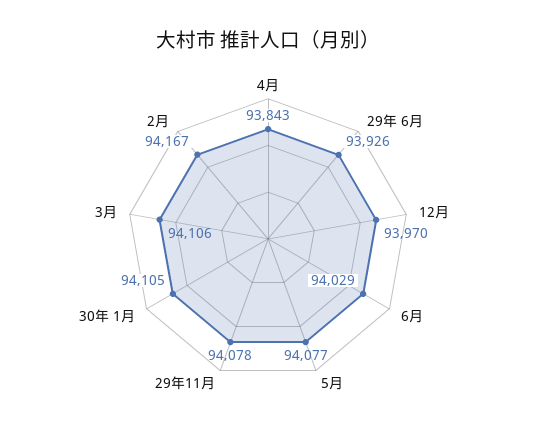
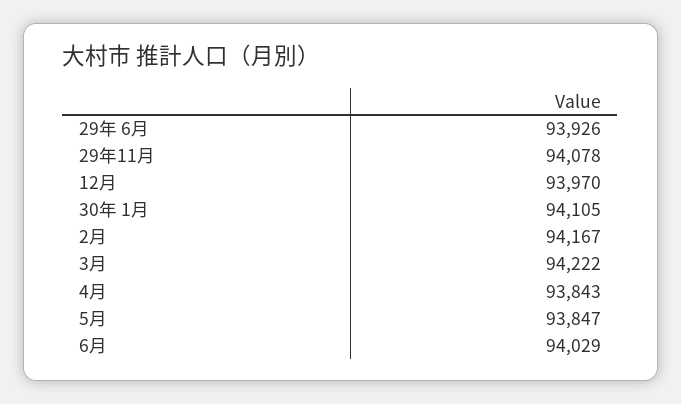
5月: 94077 -> 93847
3月: 94106 -> 94222

